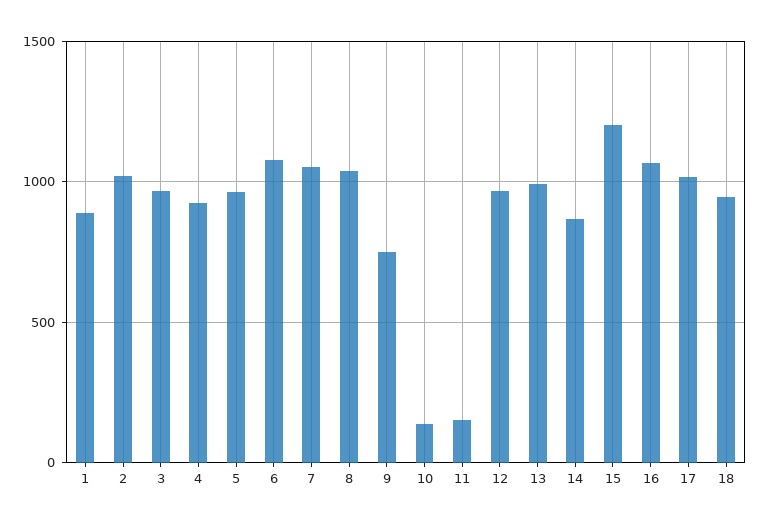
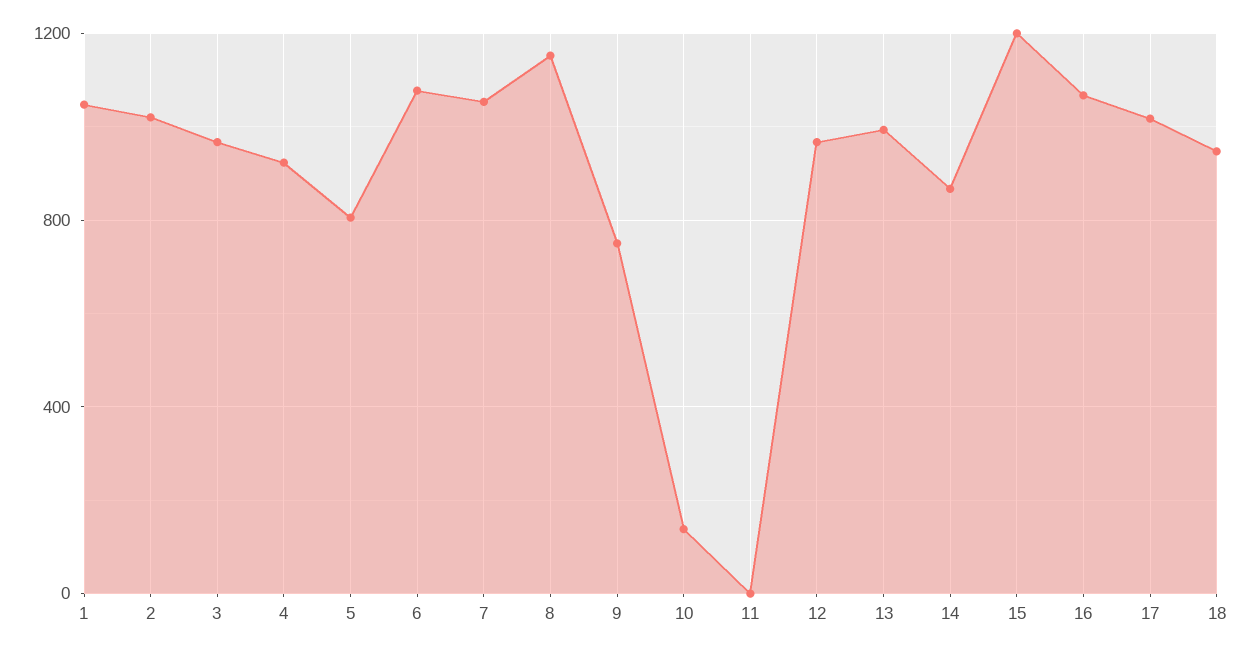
1: 900 -> 1050
5: 950 -> 800
8: 1050 -> 1150
11: 150 -> 0

